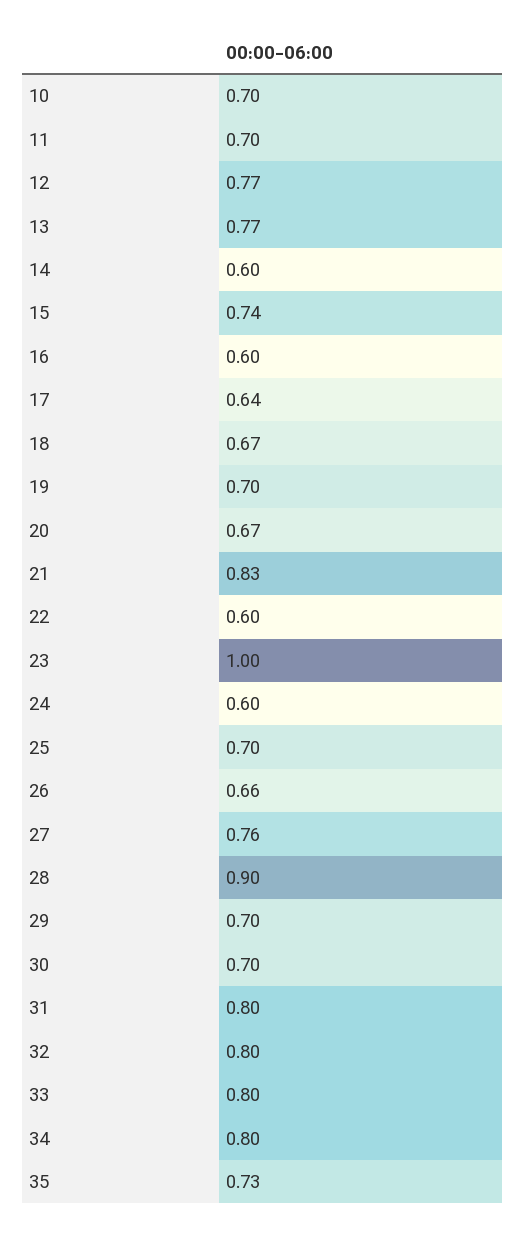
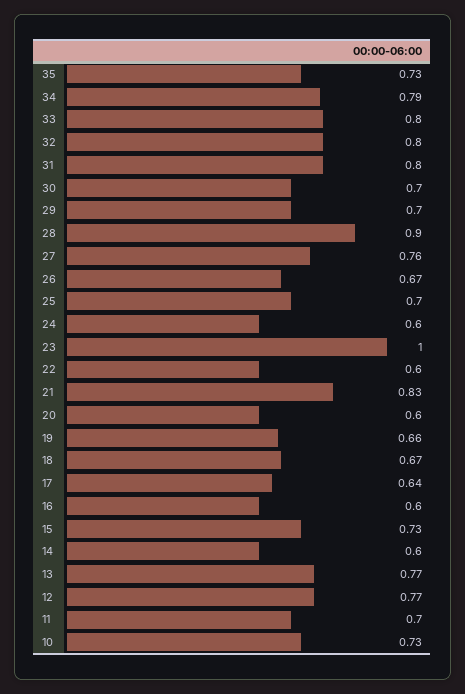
10: 0.7 -> 0.73
15: 0.74 -> 0.73
19: 0.7 -> 0.66
20: 0.67 -> 0.6
26: 0.66 -> 0.67
34: 0.8 -> 0.79

